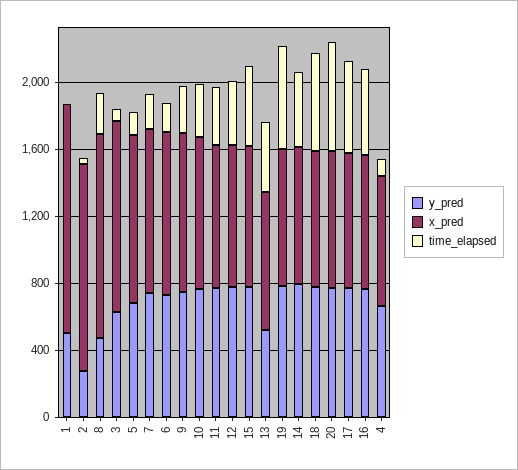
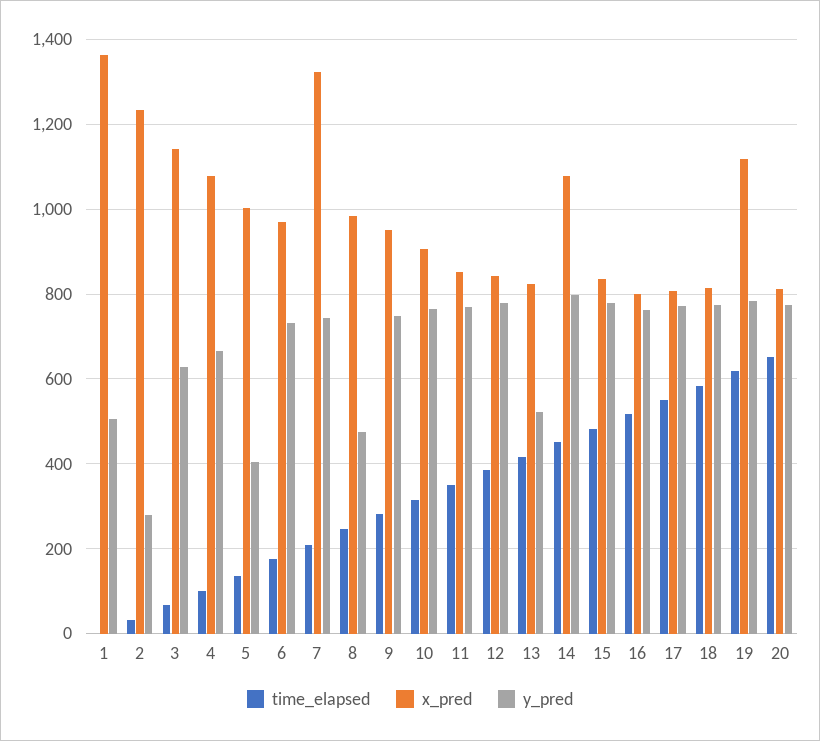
x_pred, 8: 1200 -> 980
y_pred, 5: 700 -> 400
x_pred, 7: 1000 -> 1320
x_pred, 19: 800 -> 1120
x_pred, 14: 800 -> 1080
x_pred, 4: 800 -> 1080

